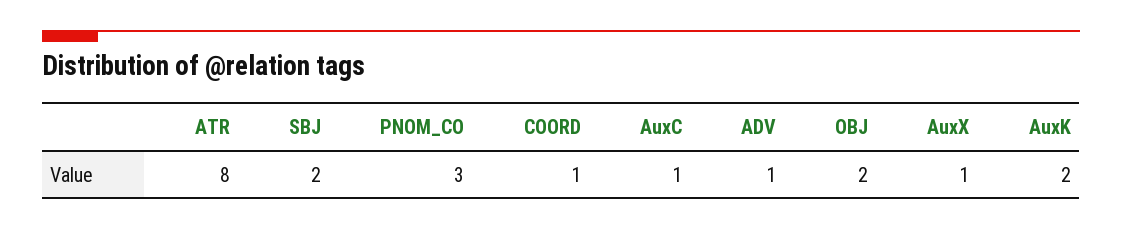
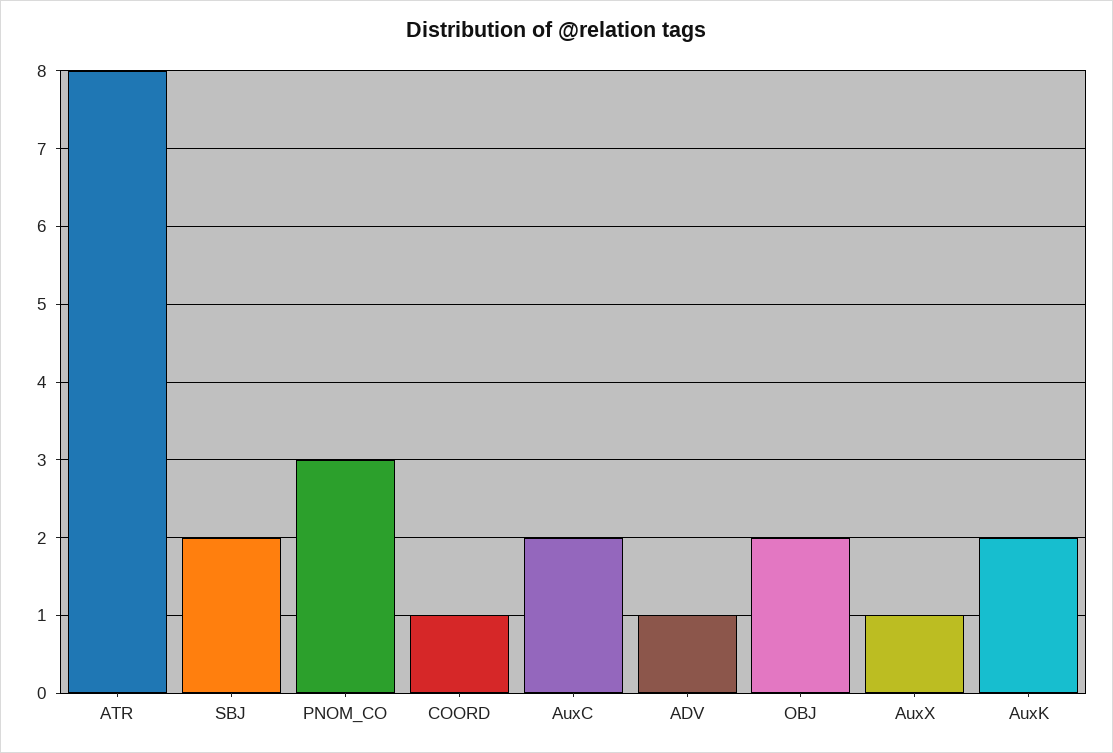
AuxC: 1 -> 2

